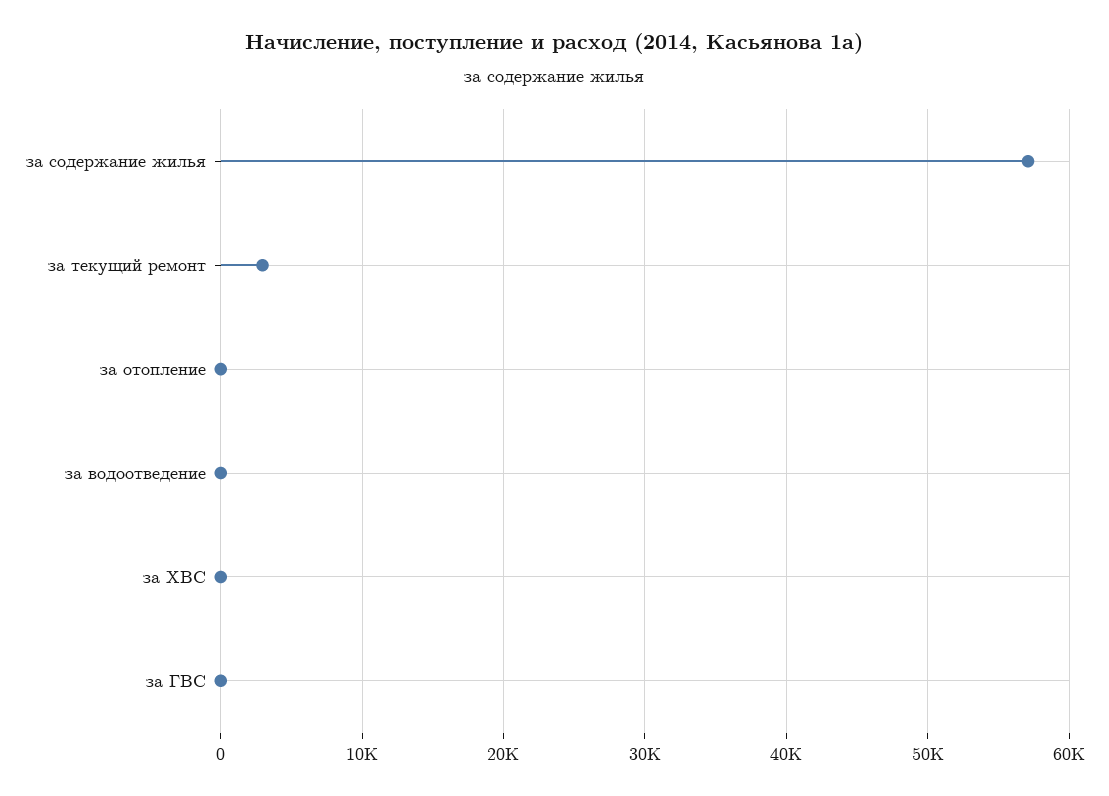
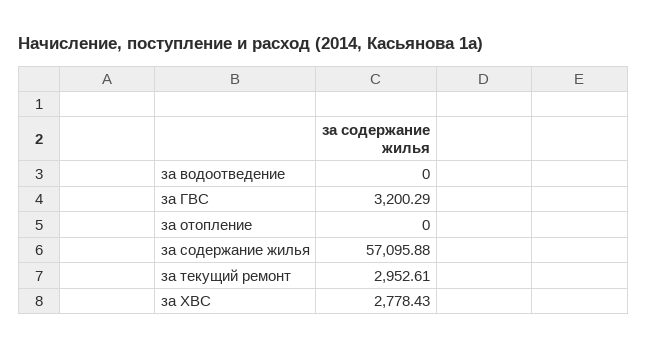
за ХВС: 0 -> 2778.43
за ГВС: 0 -> 3200.29

